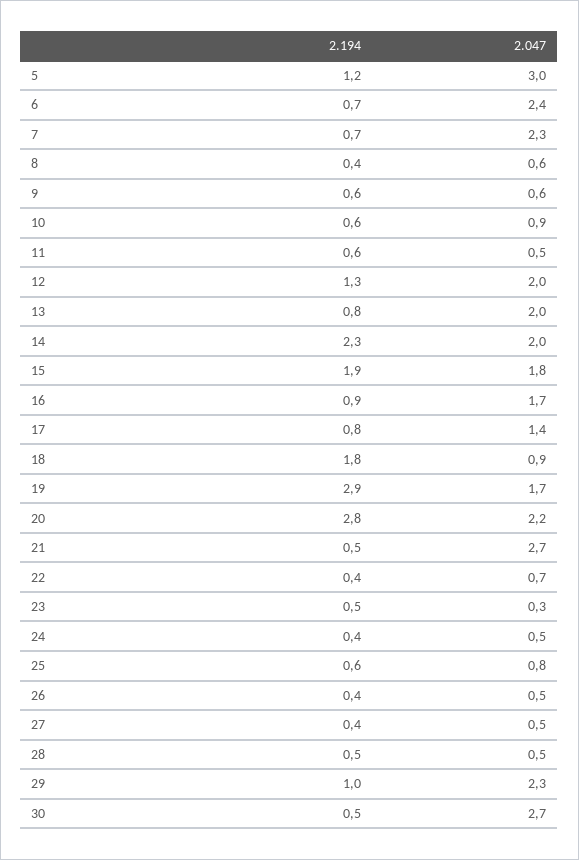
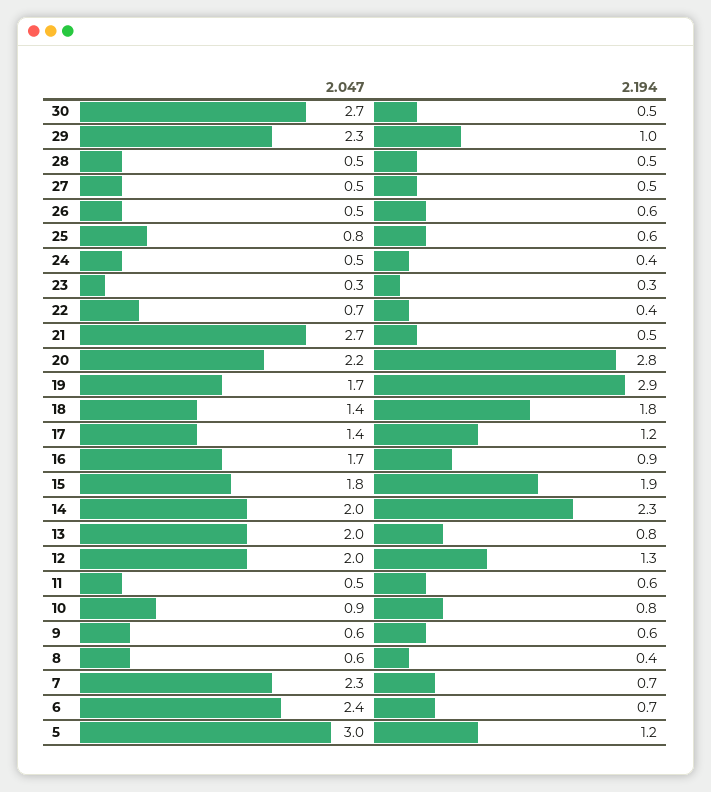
2.194, 10: 0.6 -> 0.8
2.194, 17: 0.8 -> 1.2
2.047, 18: 0.9 -> 1.4
2.194, 23: 0.5 -> 0.3
2.194, 26: 0.4 -> 0.6
2.194, 27: 0.4 -> 0.5

